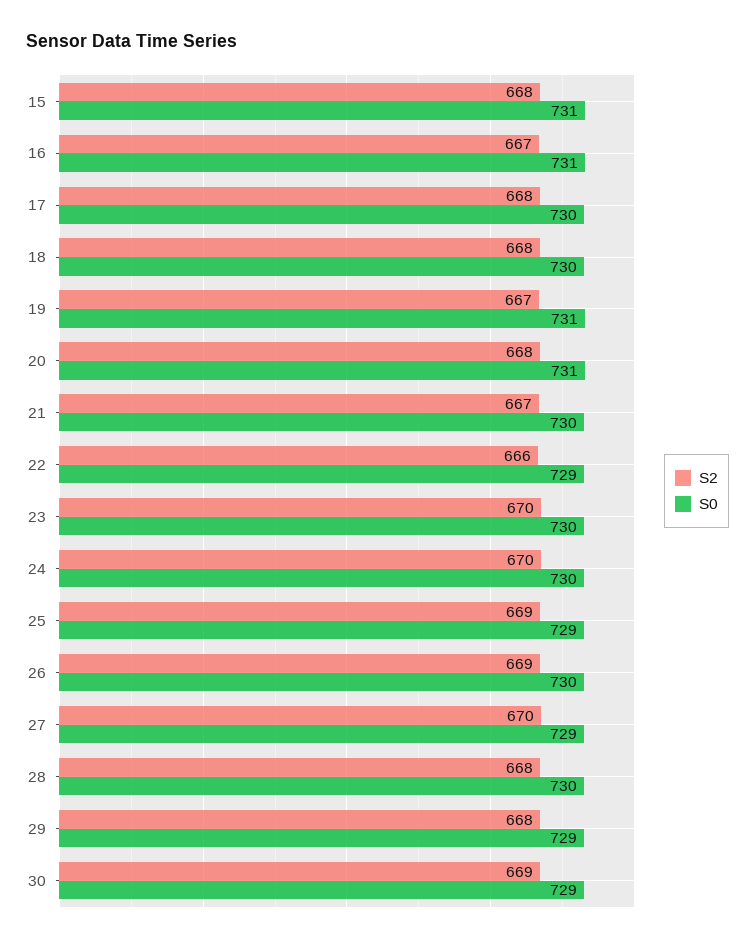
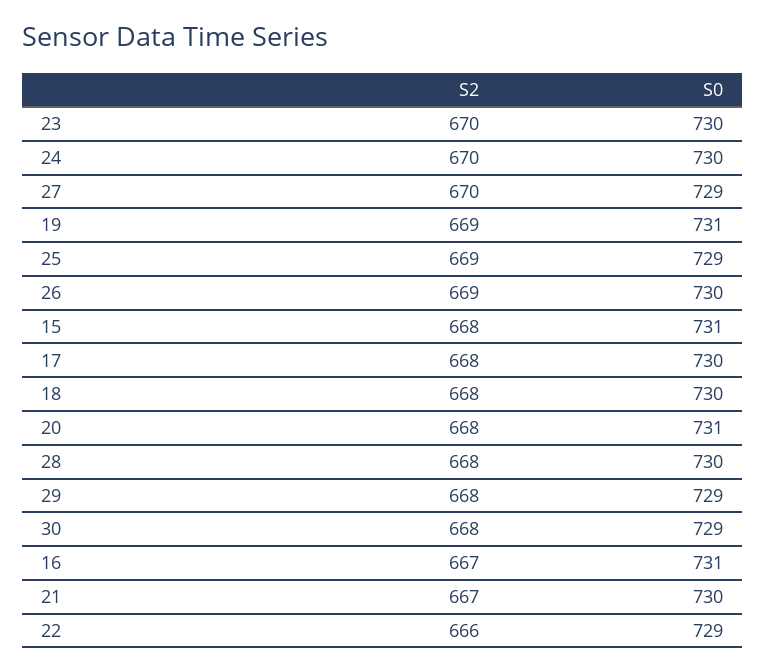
S2, 19: 667 -> 669
S2, 30: 669 -> 668

